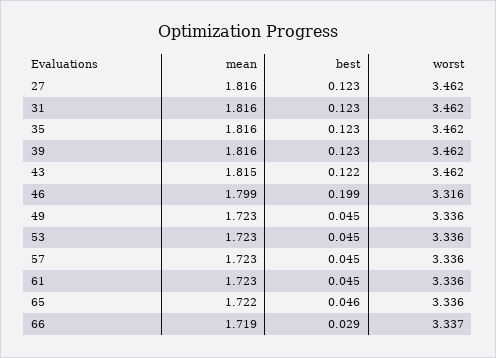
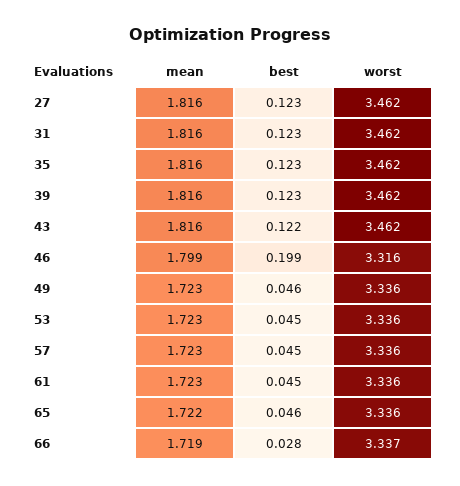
mean, 43: 1.815 -> 1.816
best, 49: 0.045 -> 0.046
best, 66: 0.029 -> 0.028

